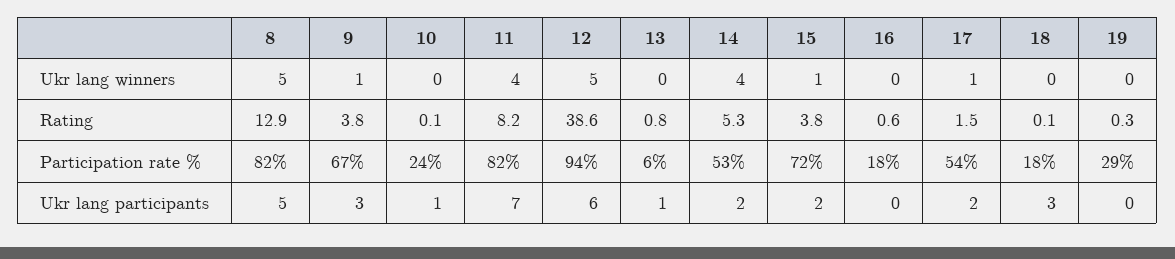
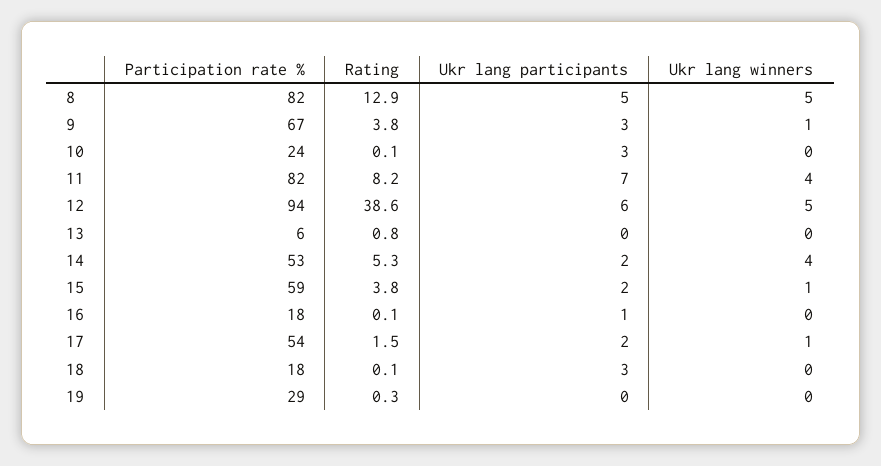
16, Rating: 0.6 -> 0.1
15, Participation rate %: 72 -> 59
10, Ukr lang participants: 1 -> 3
13, Ukr lang participants: 1 -> 0
16, Ukr lang participants: 0 -> 1

